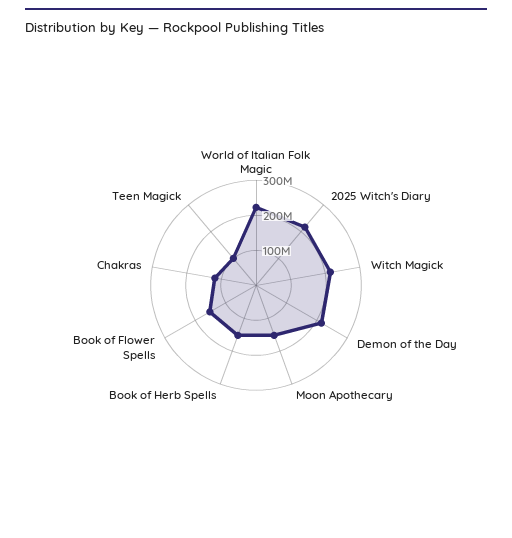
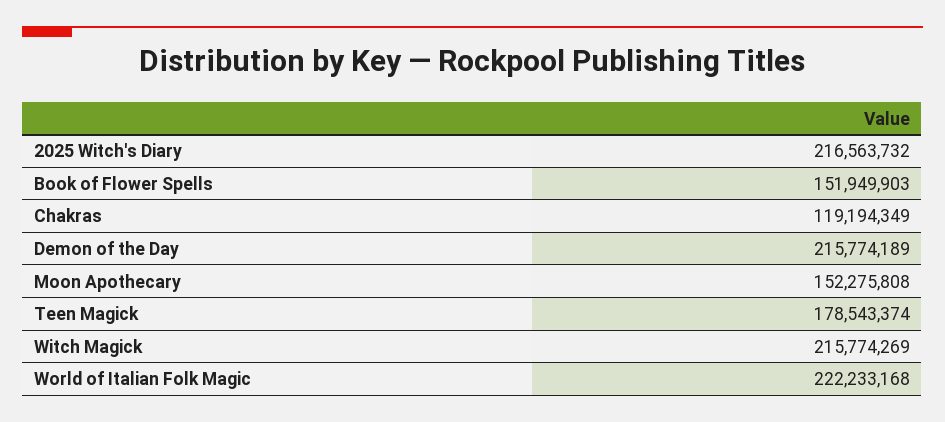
Book of Herb Spells: 150000000 -> none
Teen Magick: 100000000 -> 178543374

